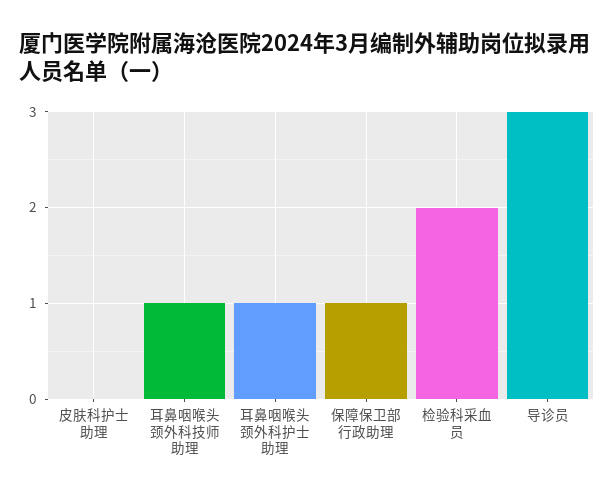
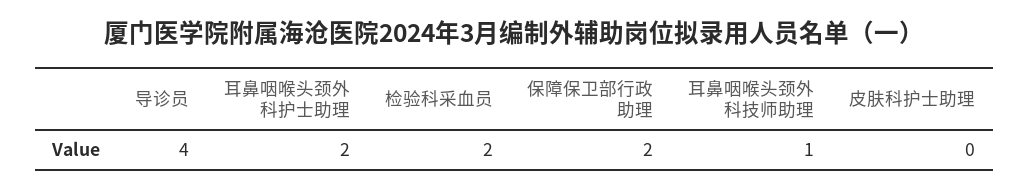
耳鼻咽喉头颈外科护士助理: 1 -> 2
保障保卫部行政助理: 1 -> 2
导诊员: 3 -> 4

